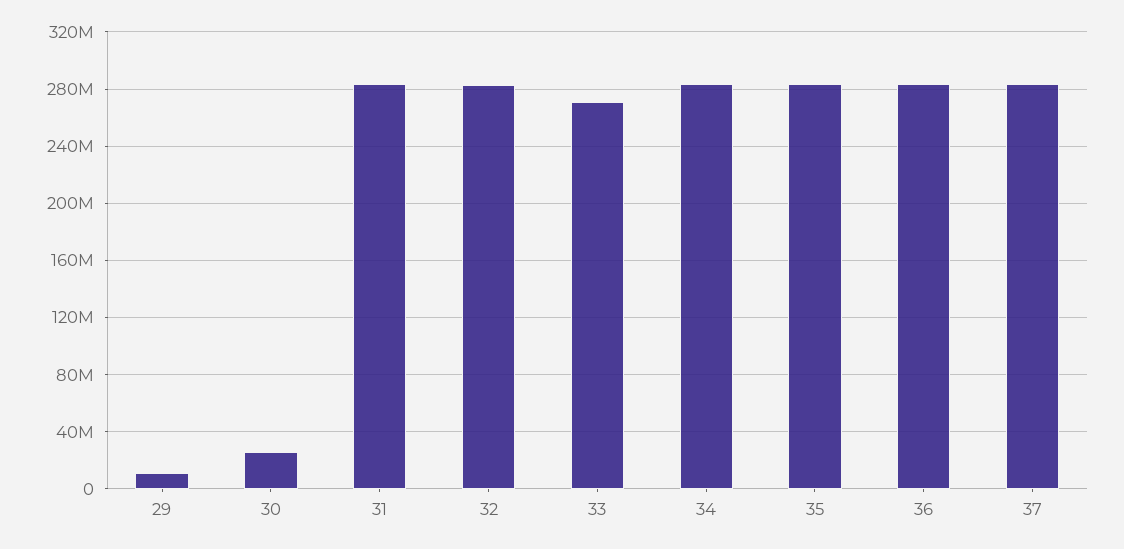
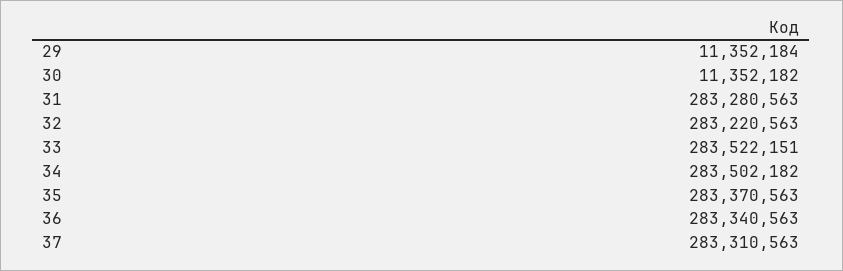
30: 25000000 -> 11352182
33: 270000000 -> 283522151

